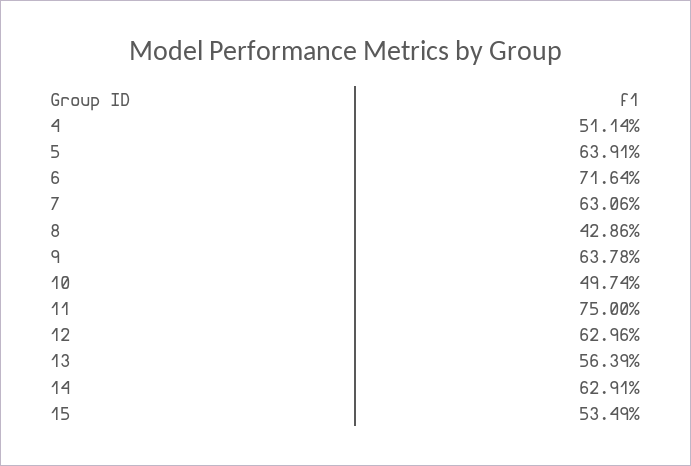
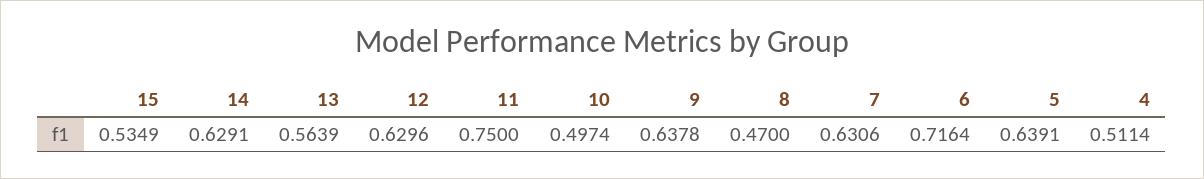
8: 0.4286 -> 0.47

